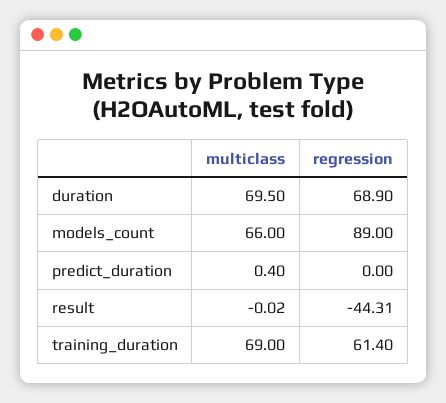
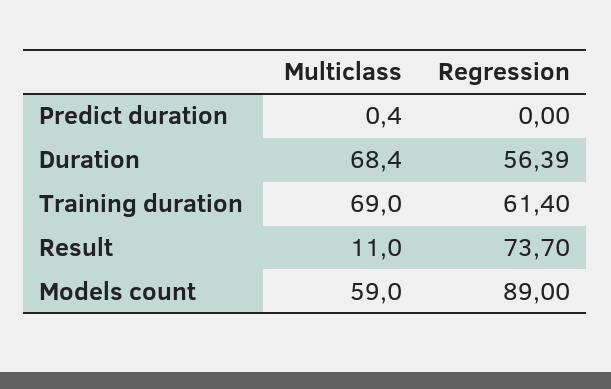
multiclass, duration: 69.5 -> 68.4
regression, duration: 68.9 -> 56.39
multiclass, models_count: 66 -> 59
multiclass, result: -0.02 -> 11
regression, result: -44.31 -> 73.7

